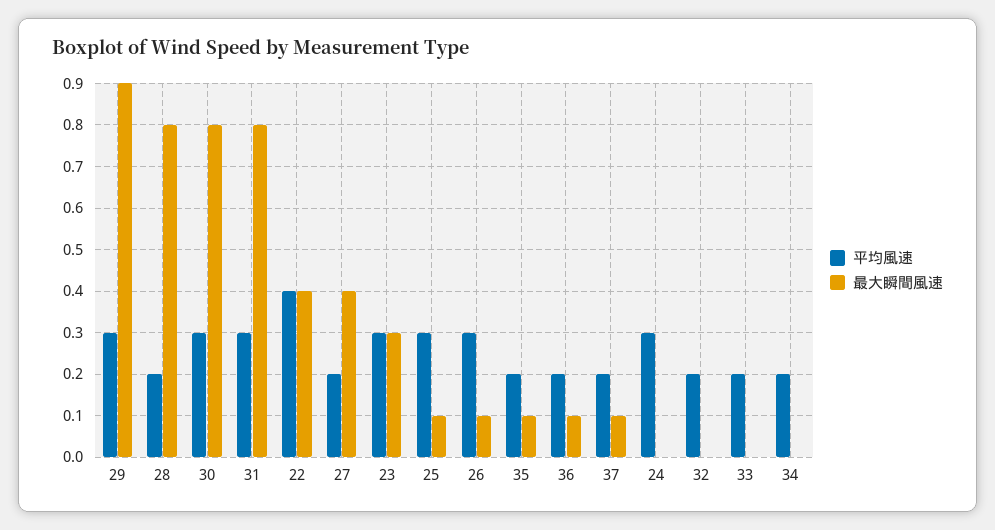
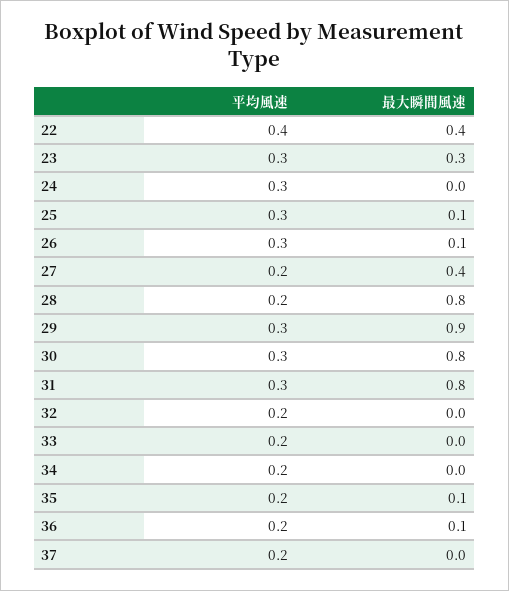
最大瞬間風速, 37: 0.1 -> 0

